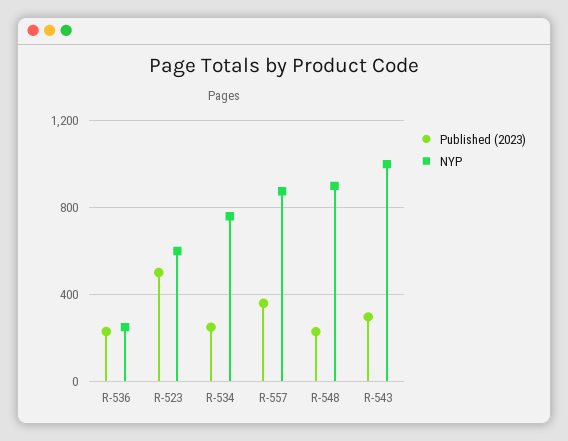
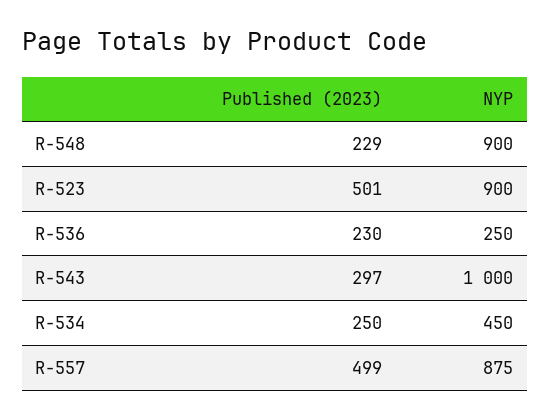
NYP, R-523: 600 -> 900
NYP, R-534: 750 -> 450
Published (2023), R-557: 350 -> 499

